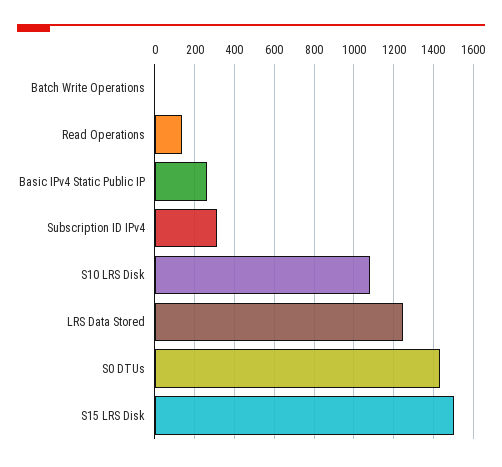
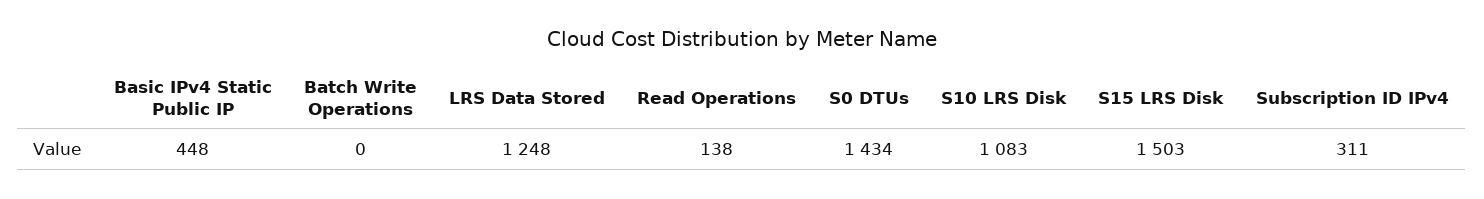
Basic IPv4 Static Public IP: 250 -> 448

